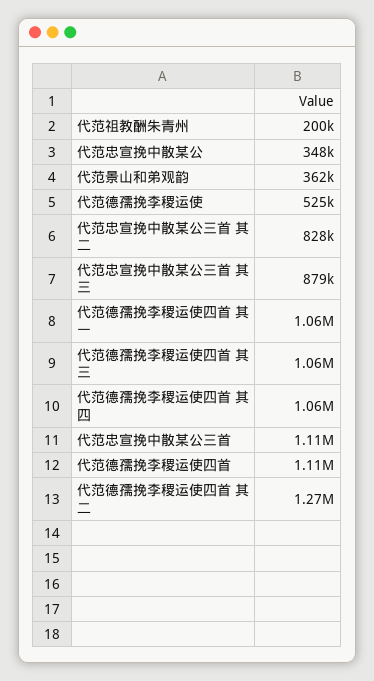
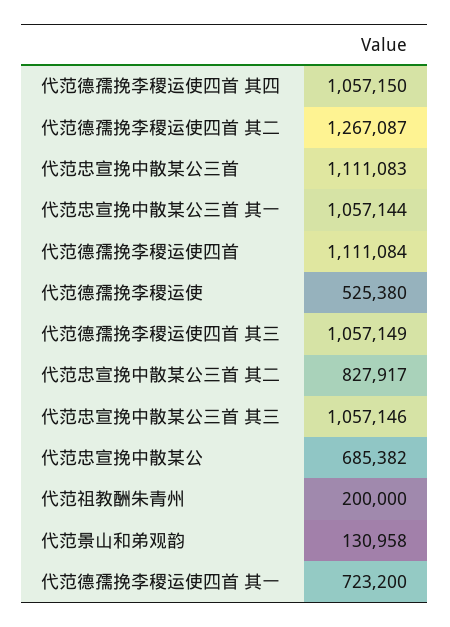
代范忠宣挽中散某公: 348000 -> 685382
代范景山和弟观韵: 362000 -> 130958
代范忠宣挽中散某公三首 其三: 879000 -> 1057146
代范德孺挽李稷运使四首 其一: 1060000 -> 723200
代范忠宣挽中散某公三首 其一: none -> 1057144

